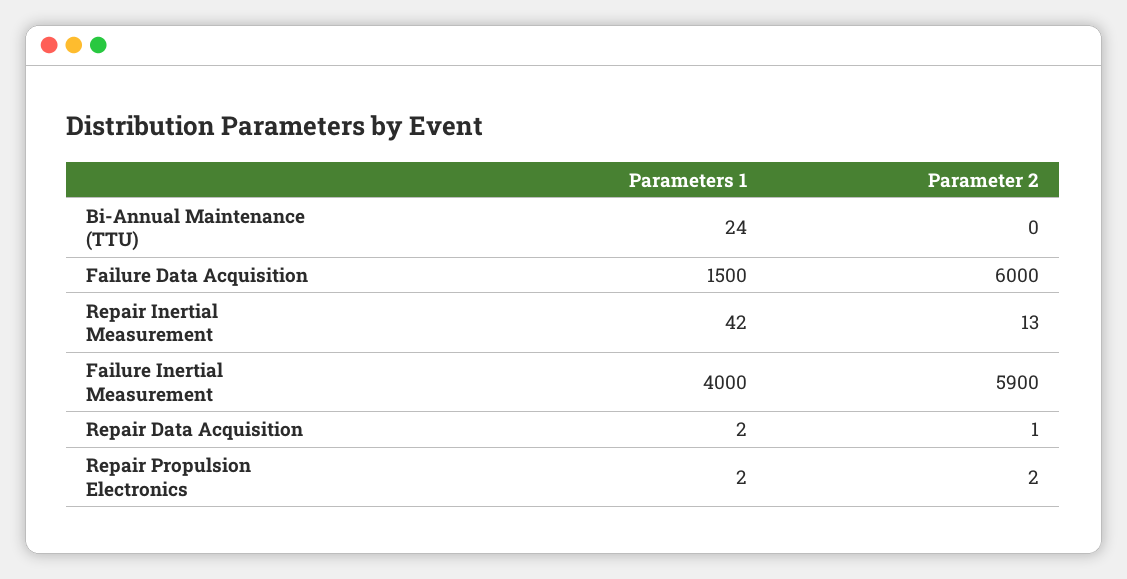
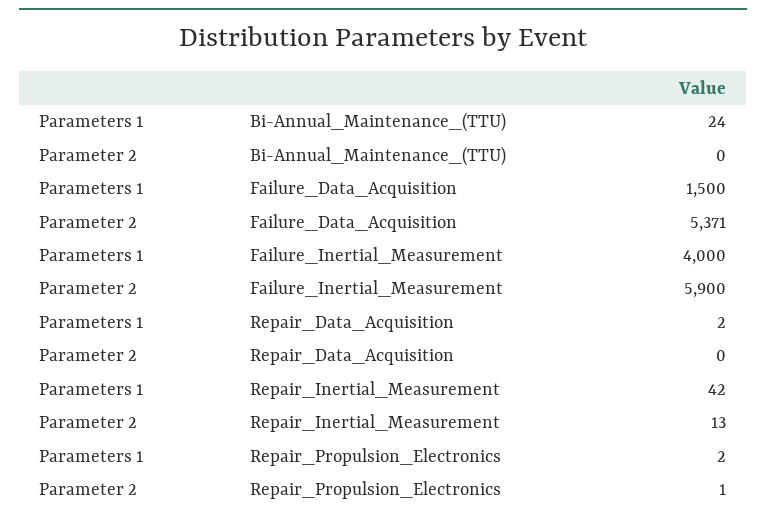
Parameter 2, Failure Data Acquisition: 6000 -> 5371
Parameter 2, Repair Data Acquisition: 1 -> 0
Parameter 2, Repair Propulsion Electronics: 2 -> 1

